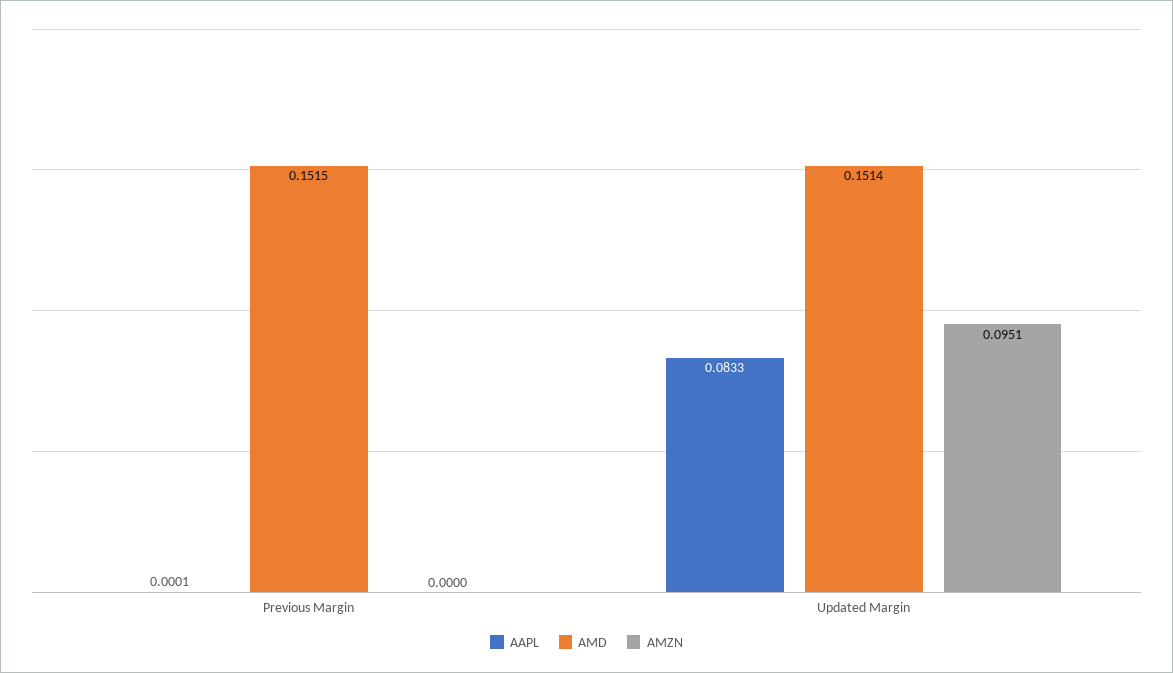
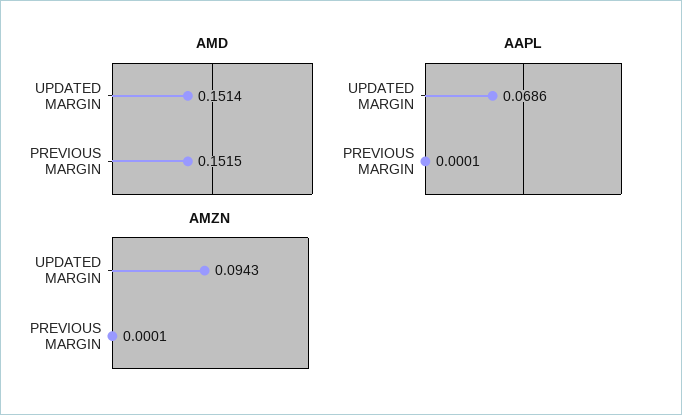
AMZN, Previous Margin: 0 -> 0.0001
AAPL, Updated Margin: 0.0833 -> 0.0686
AMZN, Updated Margin: 0.0951 -> 0.0943

